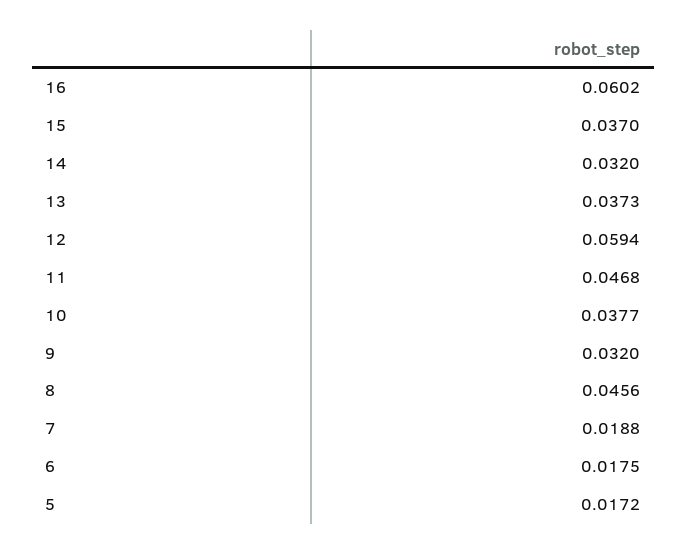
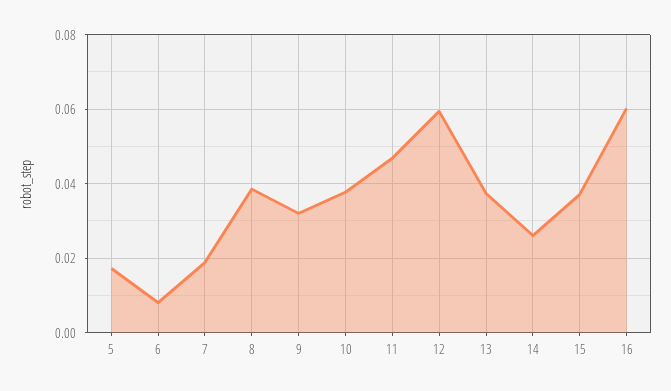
14: 0.032 -> 0.026
8: 0.0456 -> 0.038
6: 0.0175 -> 0.008

